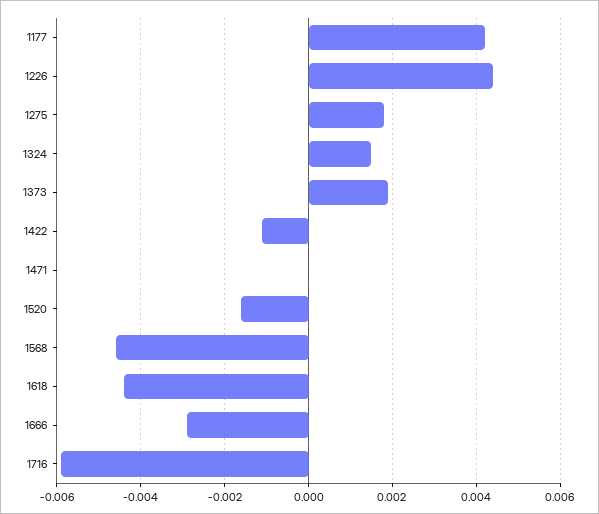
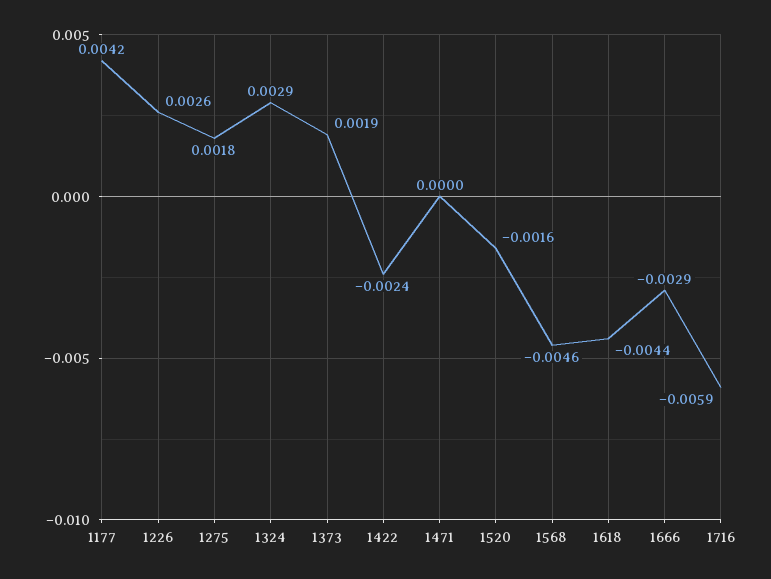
1226: 0.0045 -> 0.0026
1324: 0.0015 -> 0.0029
1422: -0.001 -> -0.0024

